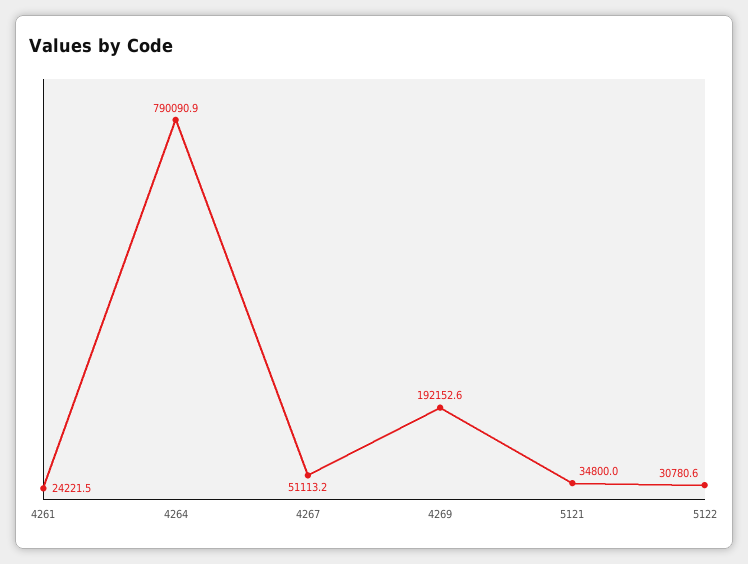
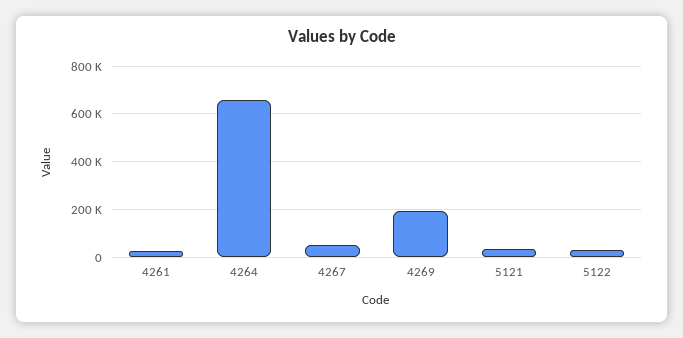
4264: 790090.9 -> 650000

